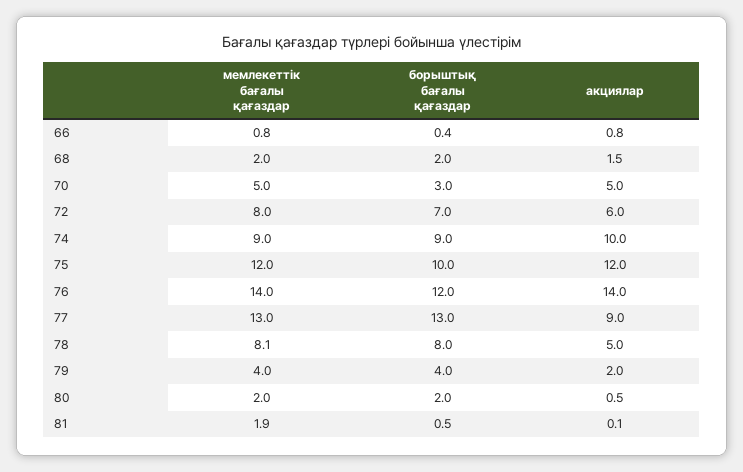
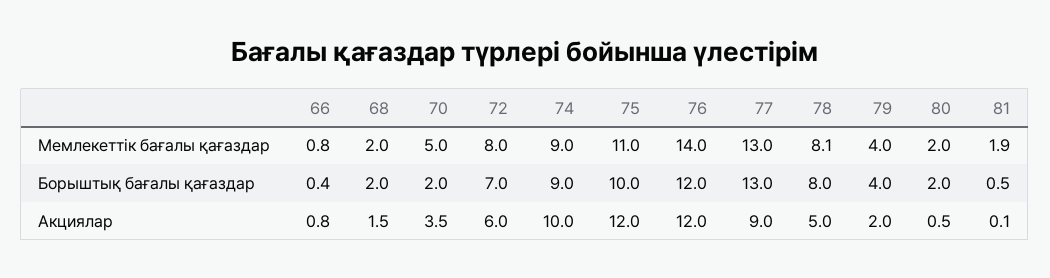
борыштық бағалы қағаздар, 70: 3 -> 2
акциялар, 70: 5 -> 3.5
мемлекеттік бағалы қағаздар, 75: 12 -> 11
акциялар, 76: 14 -> 12

